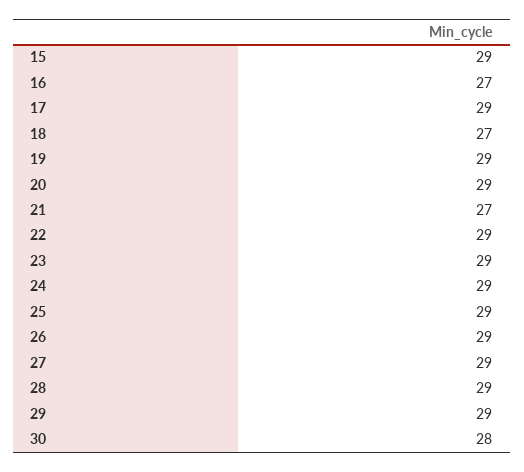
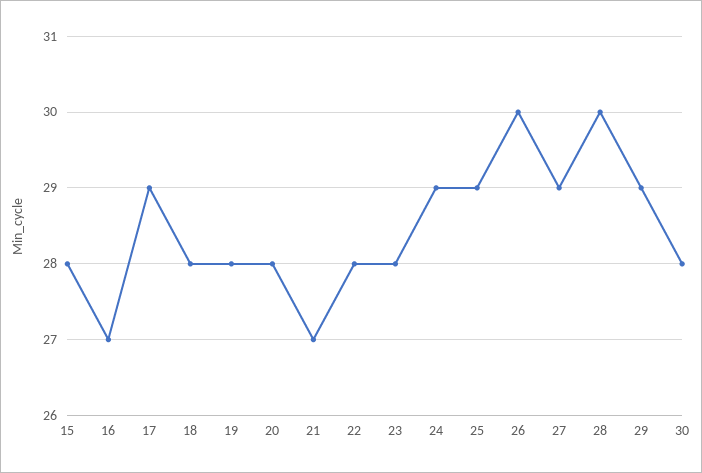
15: 29 -> 28
18: 27 -> 28
19: 29 -> 28
20: 29 -> 28
22: 29 -> 28
23: 29 -> 28
26: 29 -> 30
28: 29 -> 30

